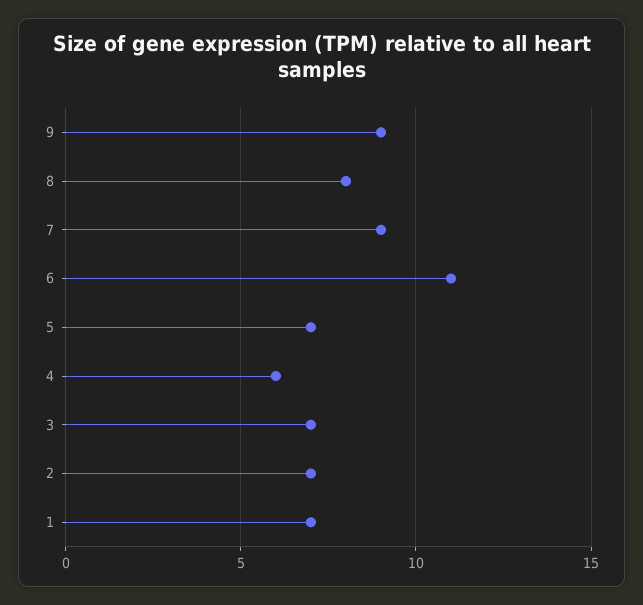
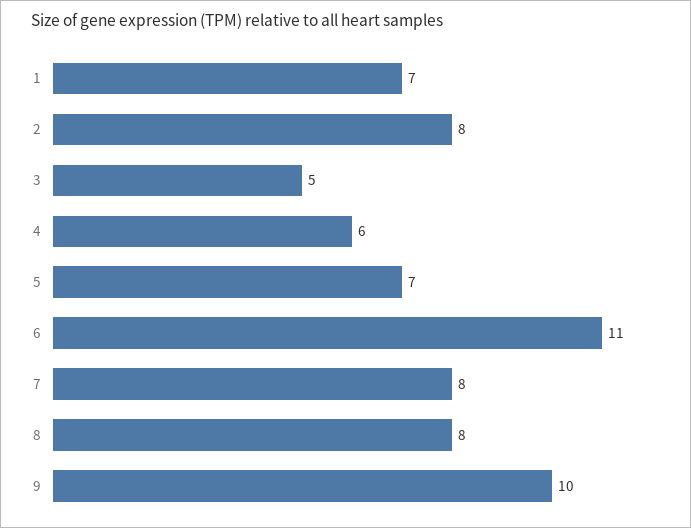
9: 9 -> 10
7: 9 -> 8
3: 7 -> 5
2: 7 -> 8

